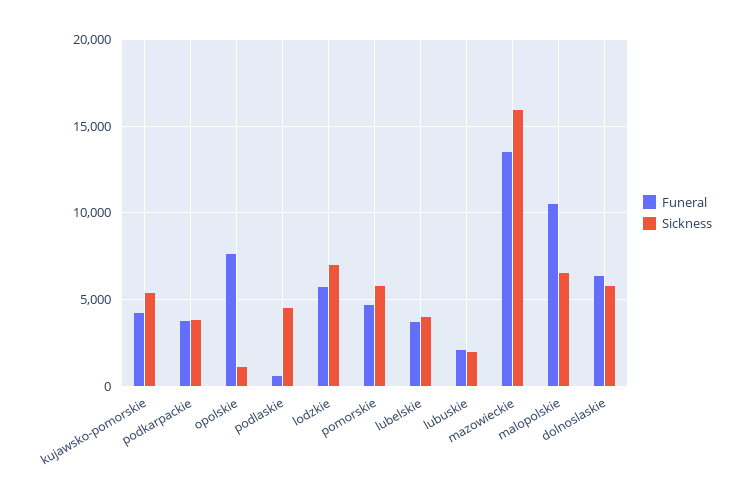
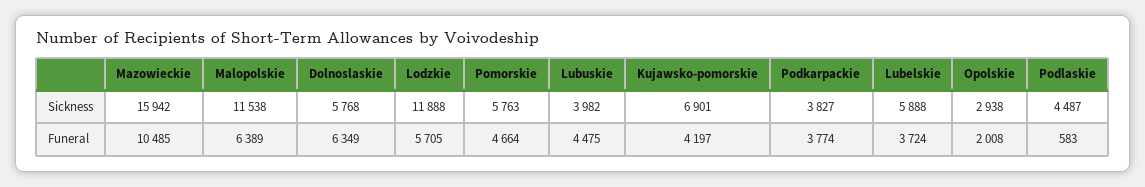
Sickness, kujawsko-pomorskie: 5500 -> 6901
Funeral, opolskie: 7500 -> 2008
Sickness, opolskie: 1000 -> 2938
Sickness, lodzkie: 7000 -> 11888
Sickness, lubelskie: 4000 -> 5888
Funeral, lubuskie: 2000 -> 4475
Sickness, lubuskie: 2000 -> 3982
Funeral, mazowieckie: 13500 -> 10485
Funeral, malopolskie: 10500 -> 6389
Sickness, malopolskie: 6500 -> 11538

